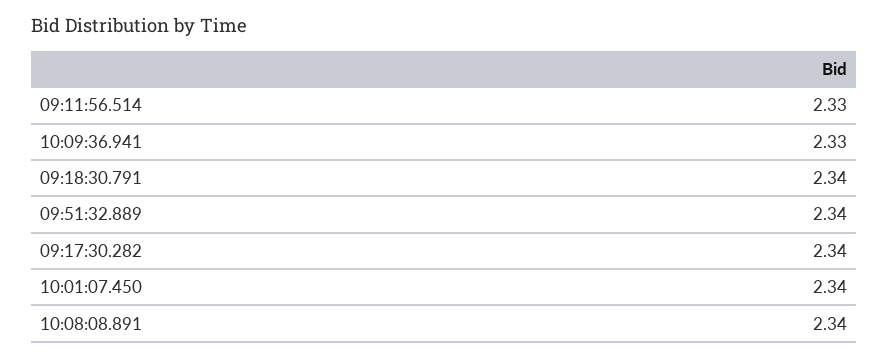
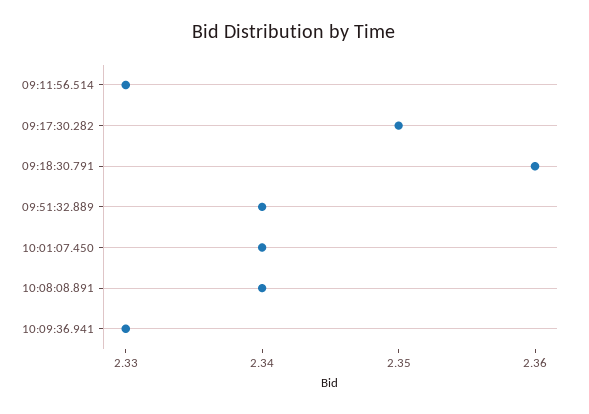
09:18:30.791: 2.34 -> 2.36
09:17:30.282: 2.34 -> 2.35

